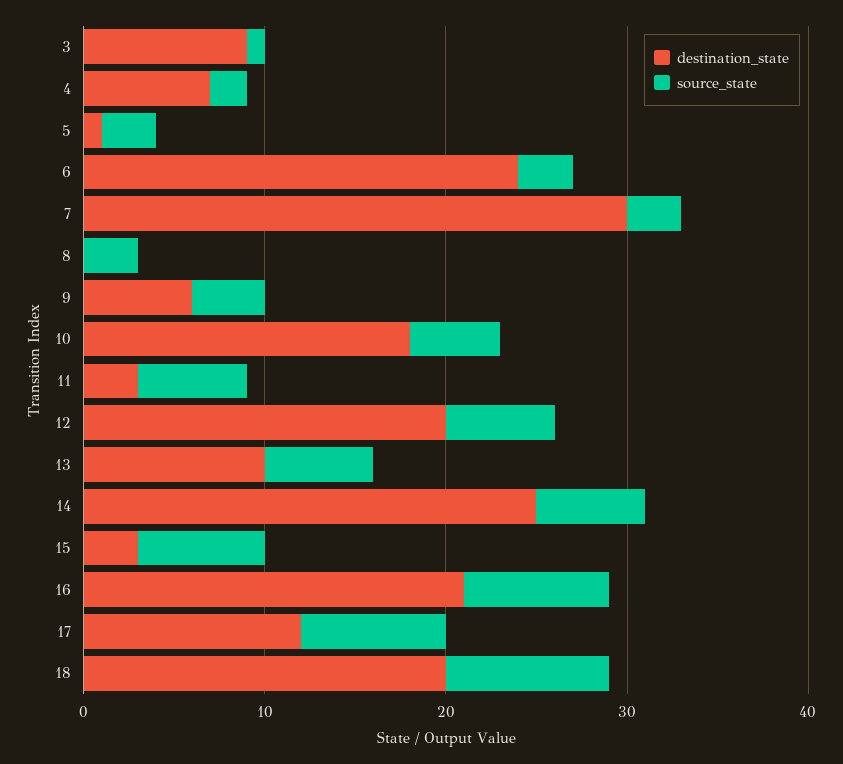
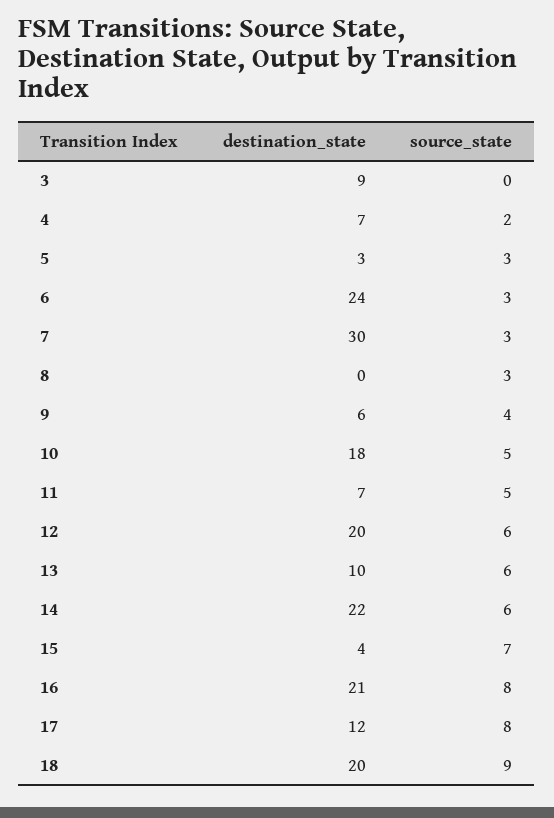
source_state, 3: 1 -> 0
destination_state, 5: 1 -> 3
destination_state, 11: 3 -> 7
source_state, 11: 6 -> 5
destination_state, 14: 25 -> 22
destination_state, 15: 3 -> 4

